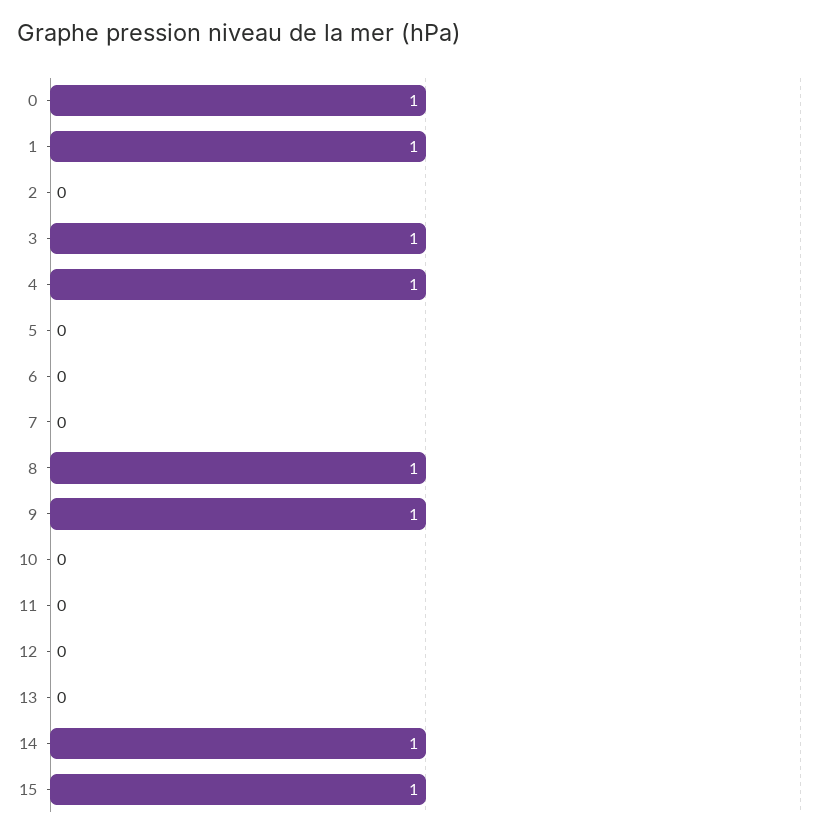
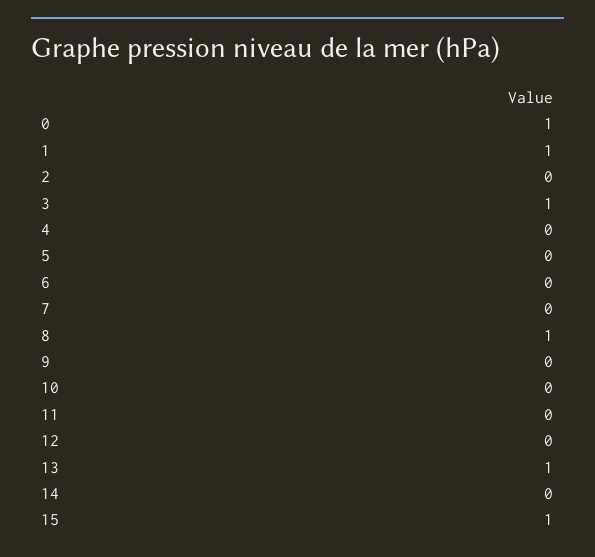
4: 1 -> 0
9: 1 -> 0
13: 0 -> 1
14: 1 -> 0

